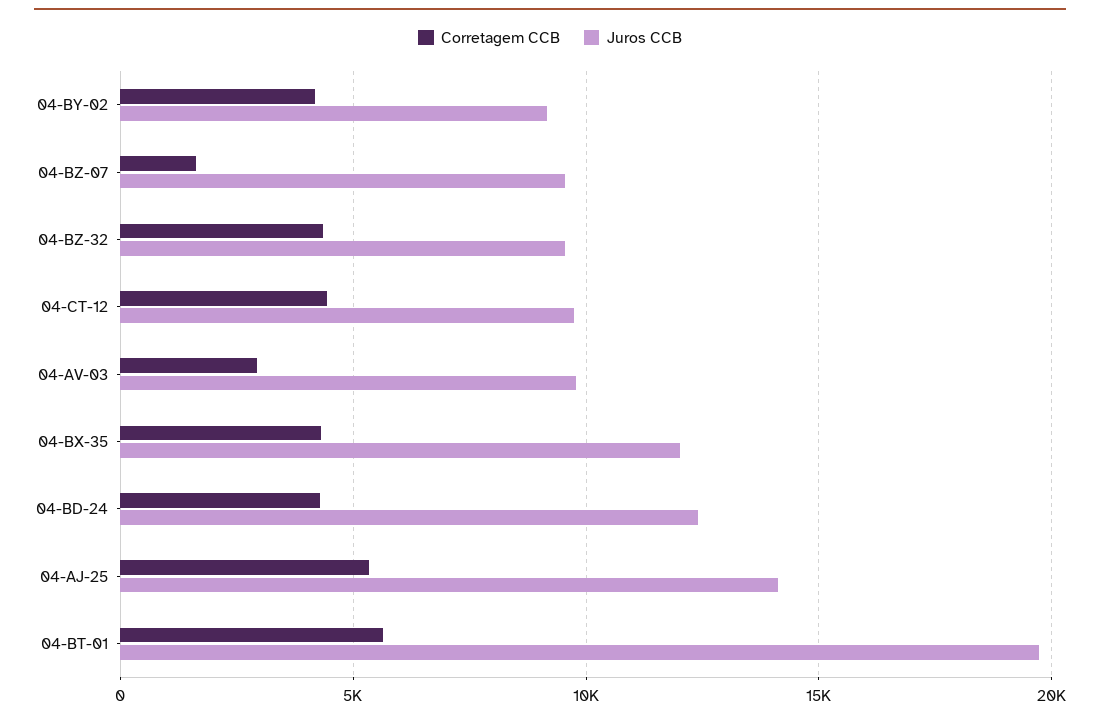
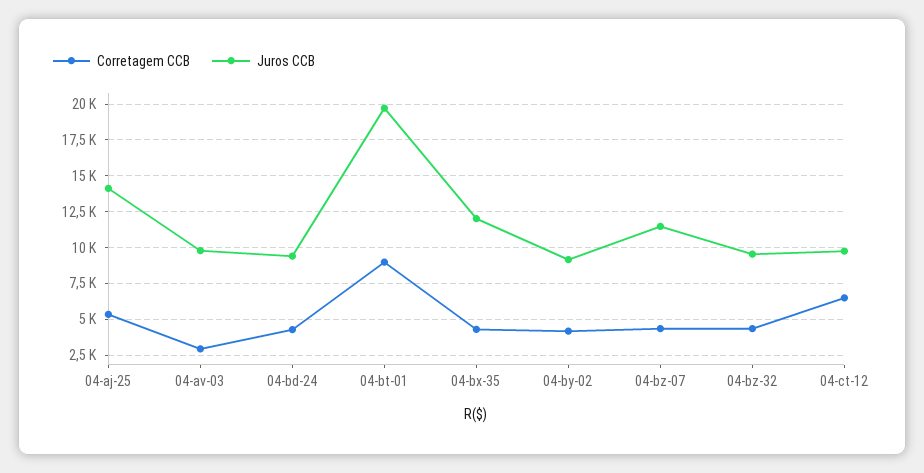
Corretagem CCB, 04-BZ-07: 1500 -> 4500
Juros CCB, 04-BZ-07: 9500 -> 11500
Corretagem CCB, 04-CT-12: 4500 -> 6500
Juros CCB, 04-BD-24: 12500 -> 9500
Corretagem CCB, 04-BT-01: 5500 -> 9000

